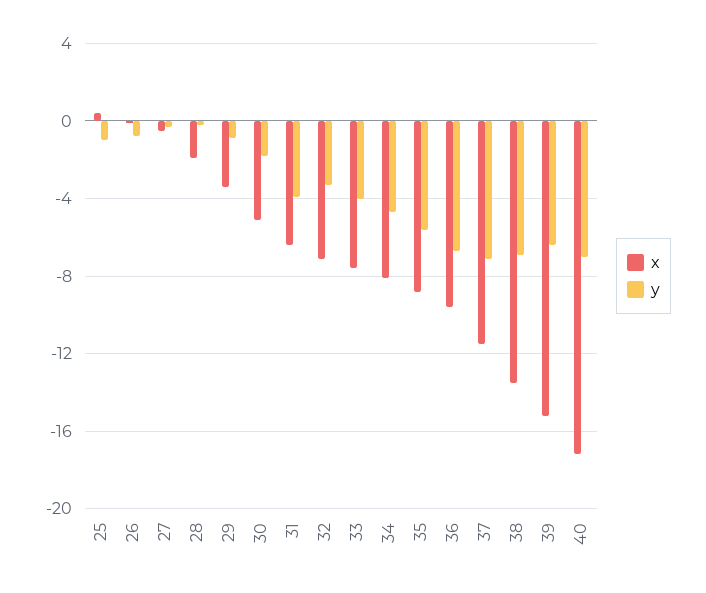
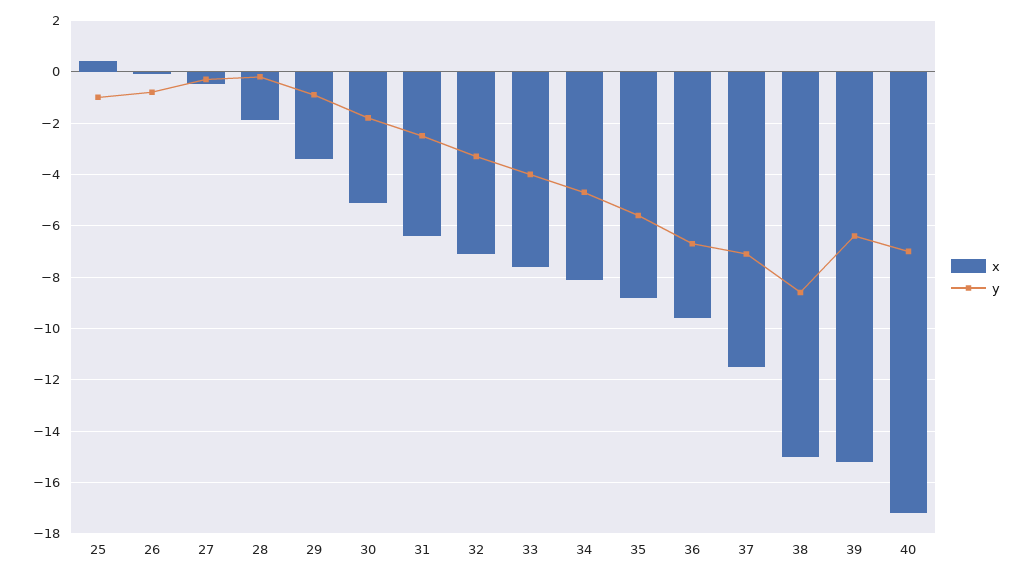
y, 31: -4 -> -2.5
x, 38: -13.5 -> -15
y, 38: -7 -> -8.5

